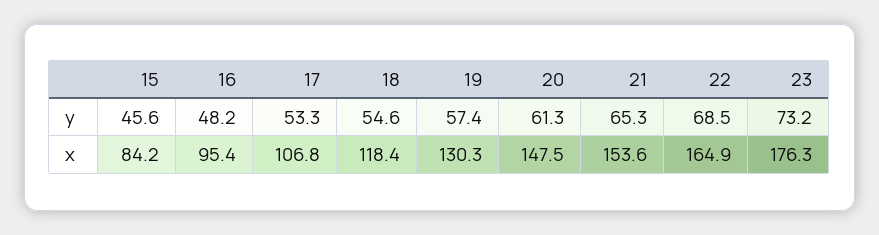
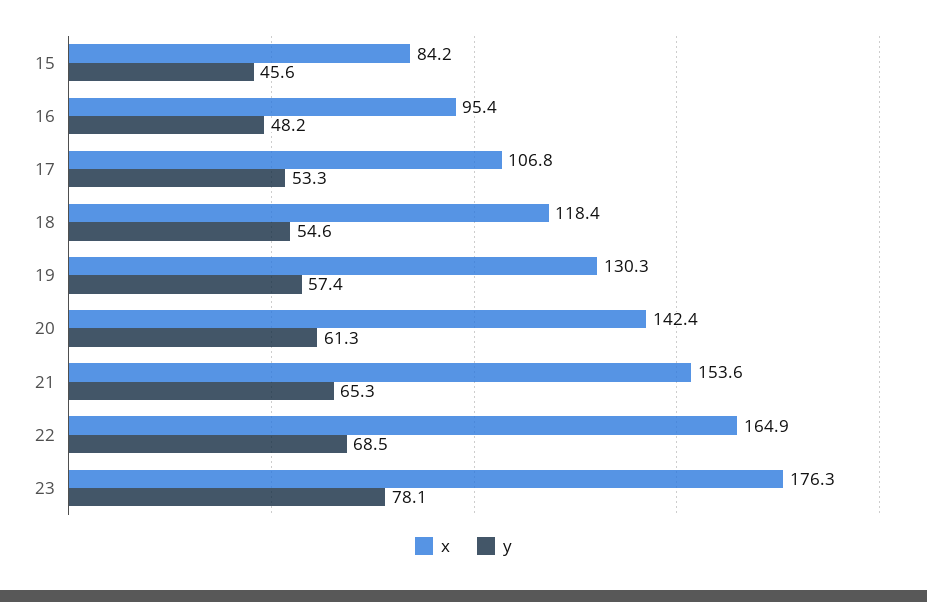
y, 23: 73.2 -> 78.1
x, 20: 147.5 -> 142.4

